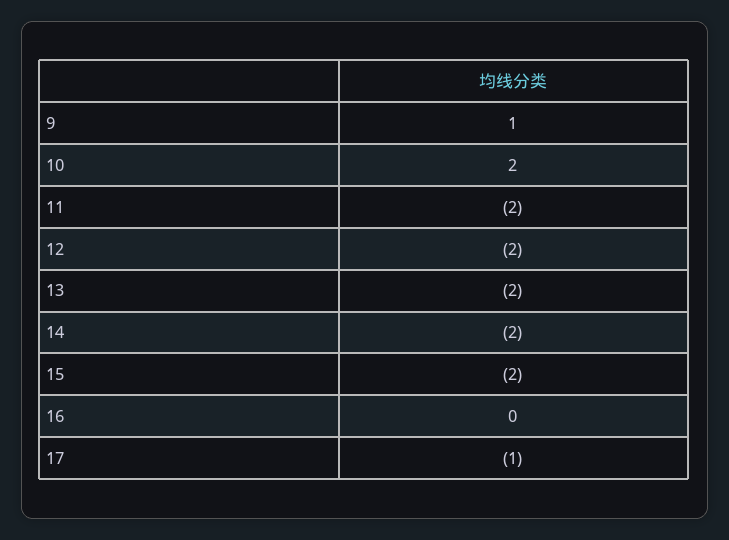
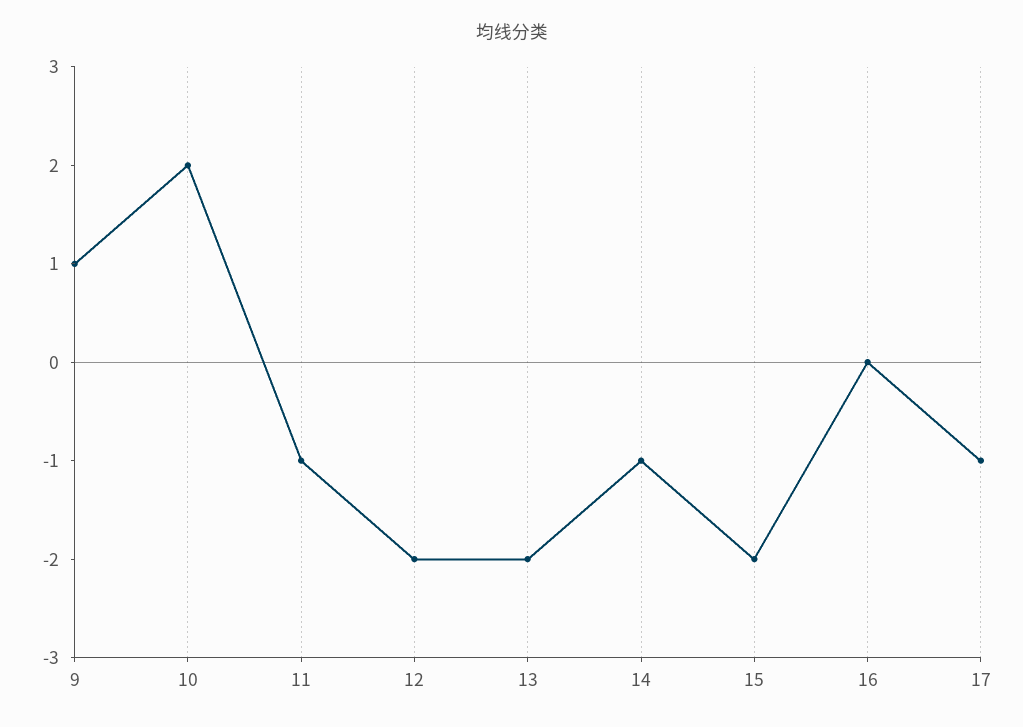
11: -2 -> -1
14: -2 -> -1

